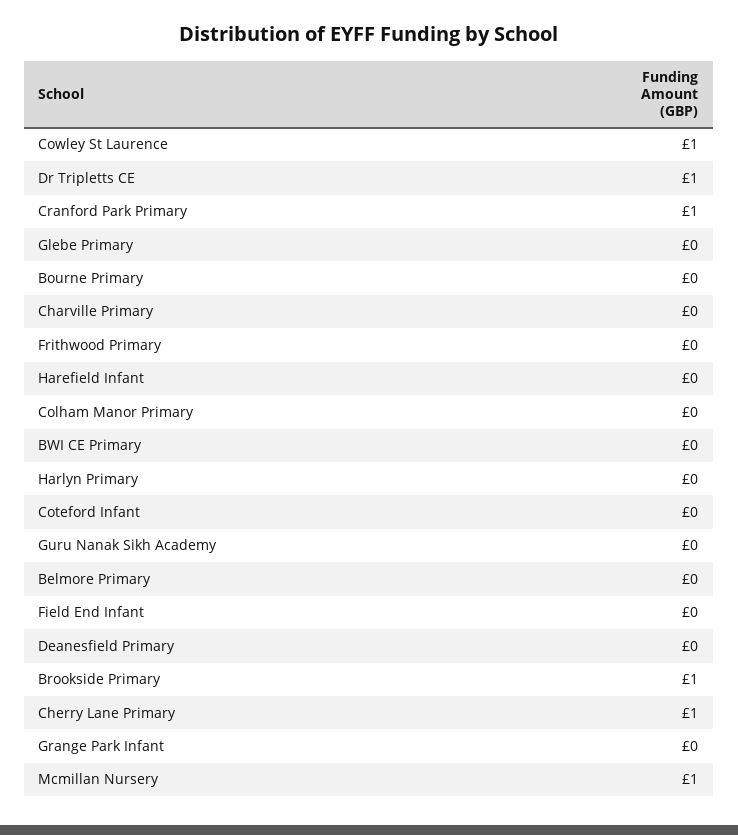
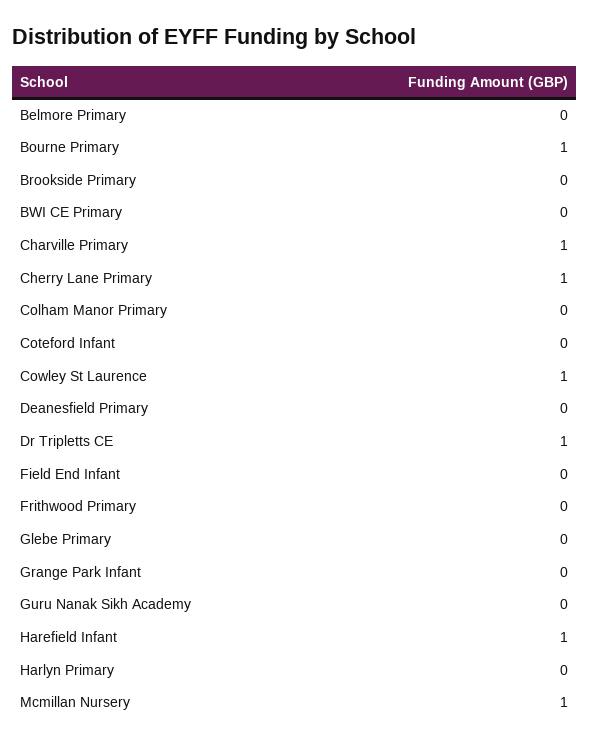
Cranford Park Primary: 1 -> none
Bourne Primary: 0 -> 1
Charville Primary: 0 -> 1
Harefield Infant: 0 -> 1
Brookside Primary: 1 -> 0

